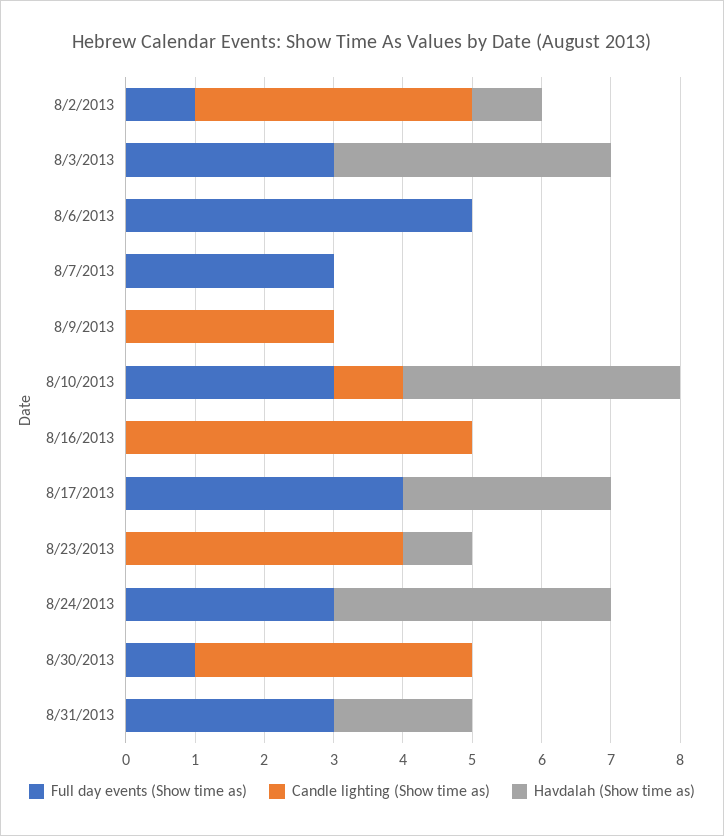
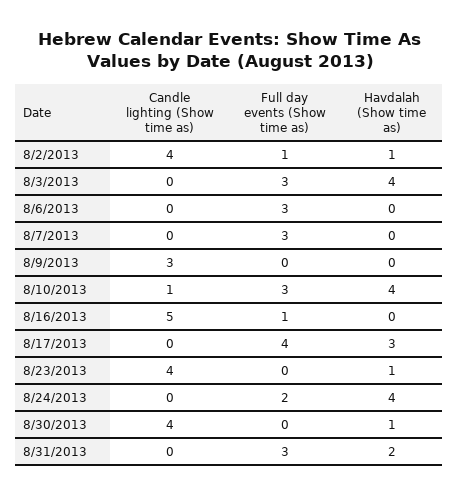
Full day events (Show time as), 8/6/2013: 5 -> 3
Full day events (Show time as), 8/16/2013: 0 -> 1
Full day events (Show time as), 8/24/2013: 3 -> 2
Full day events (Show time as), 8/30/2013: 1 -> 0
Havdalah (Show time as), 8/30/2013: 0 -> 1

